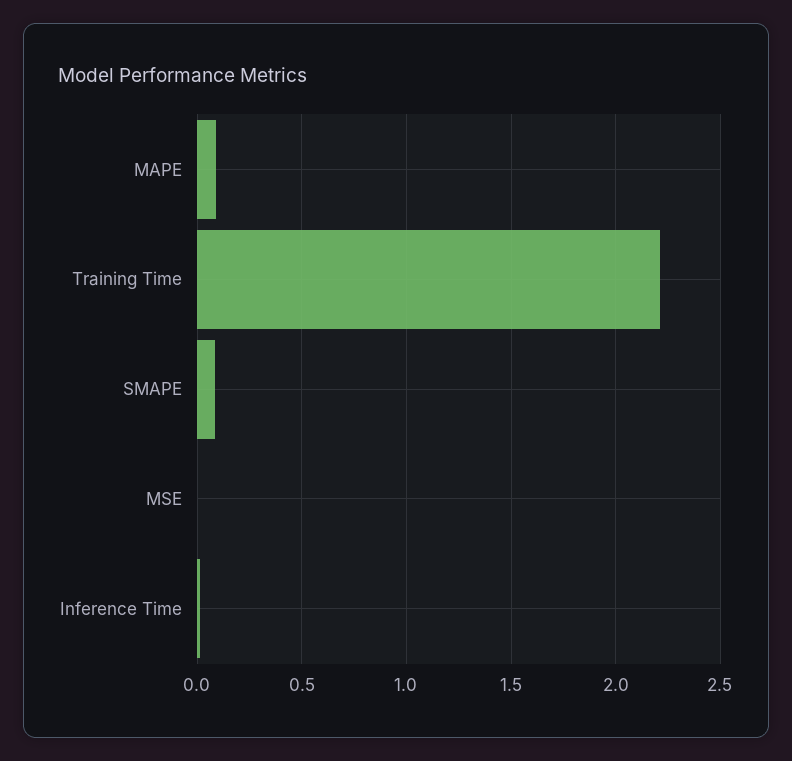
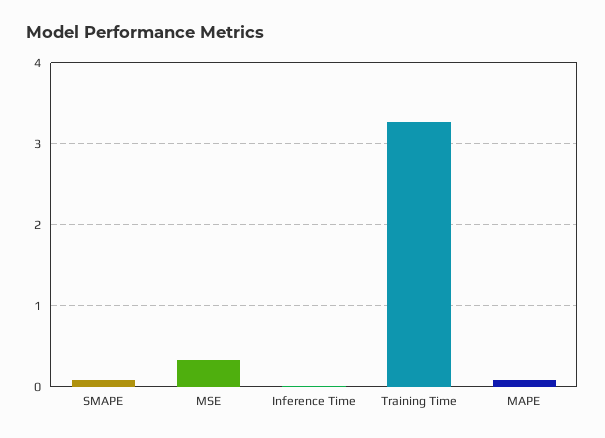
Training Time: 2.2 -> 3.3
MSE: 0 -> 0.3

